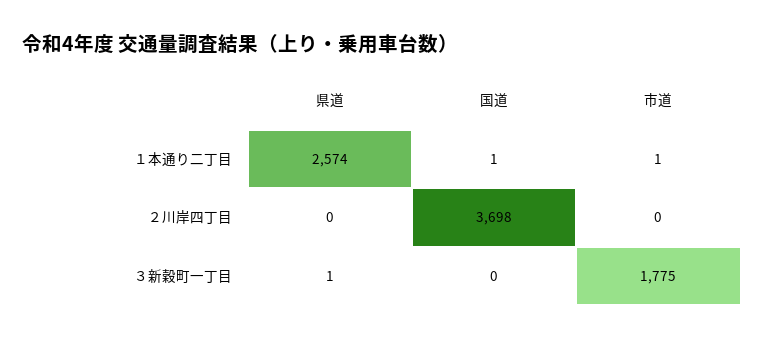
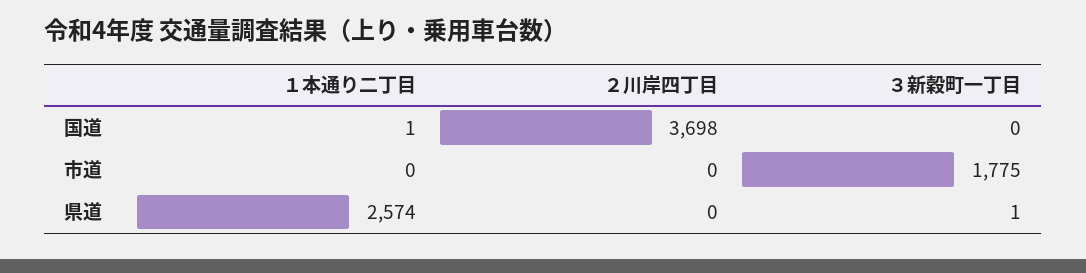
市道, １本通り二丁目: 1 -> 0

